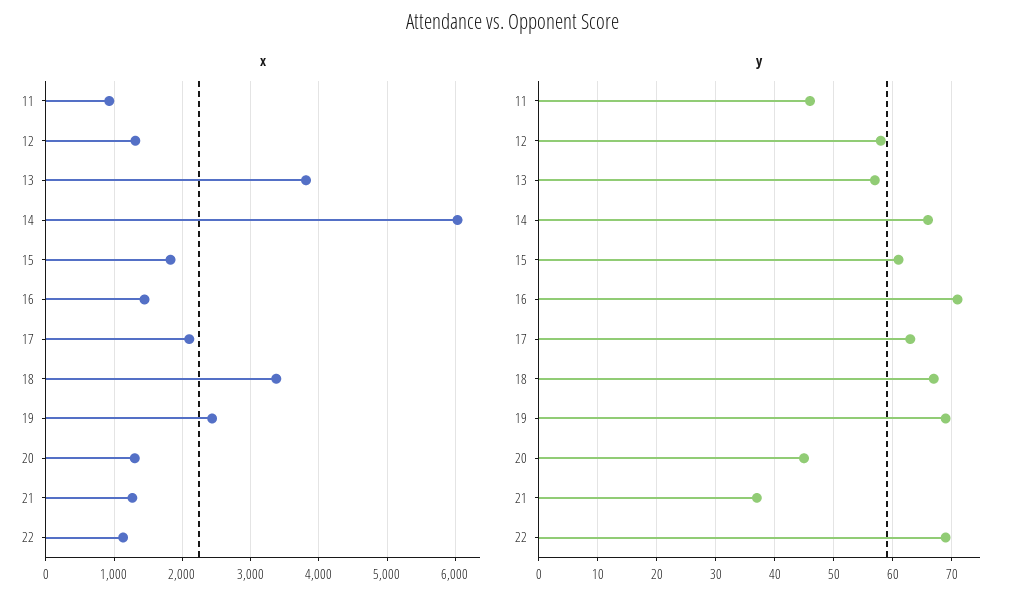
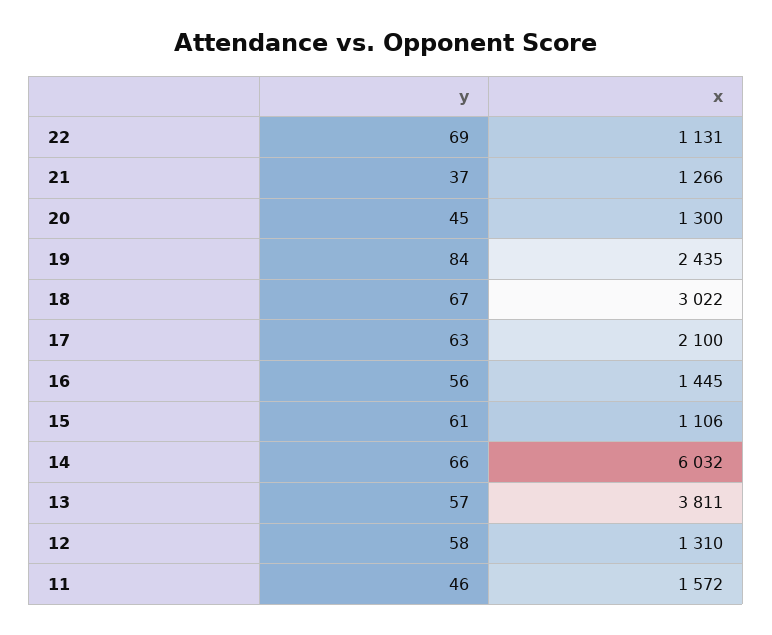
x, 11: 900 -> 1572
x, 15: 1800 -> 1106
x, 18: 3400 -> 3022
y, 16: 70 -> 56
y, 19: 70 -> 84

